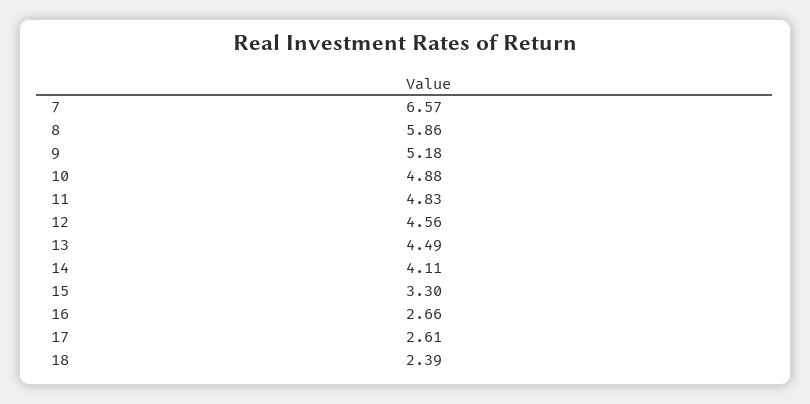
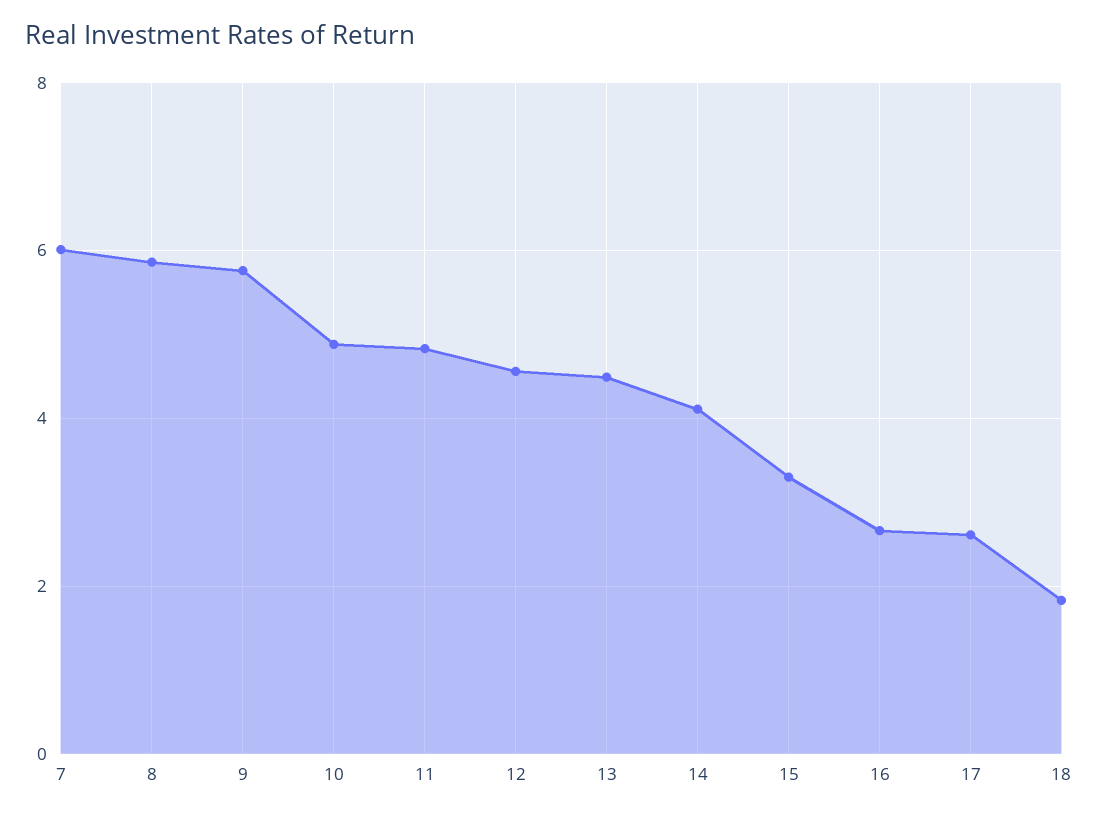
7: 6.57 -> 6
9: 5.18 -> 5.8
18: 2.39 -> 1.8

